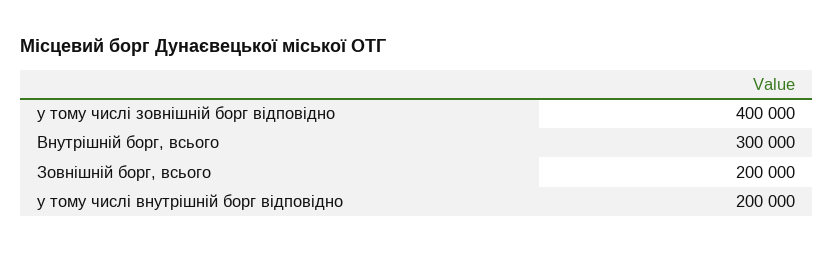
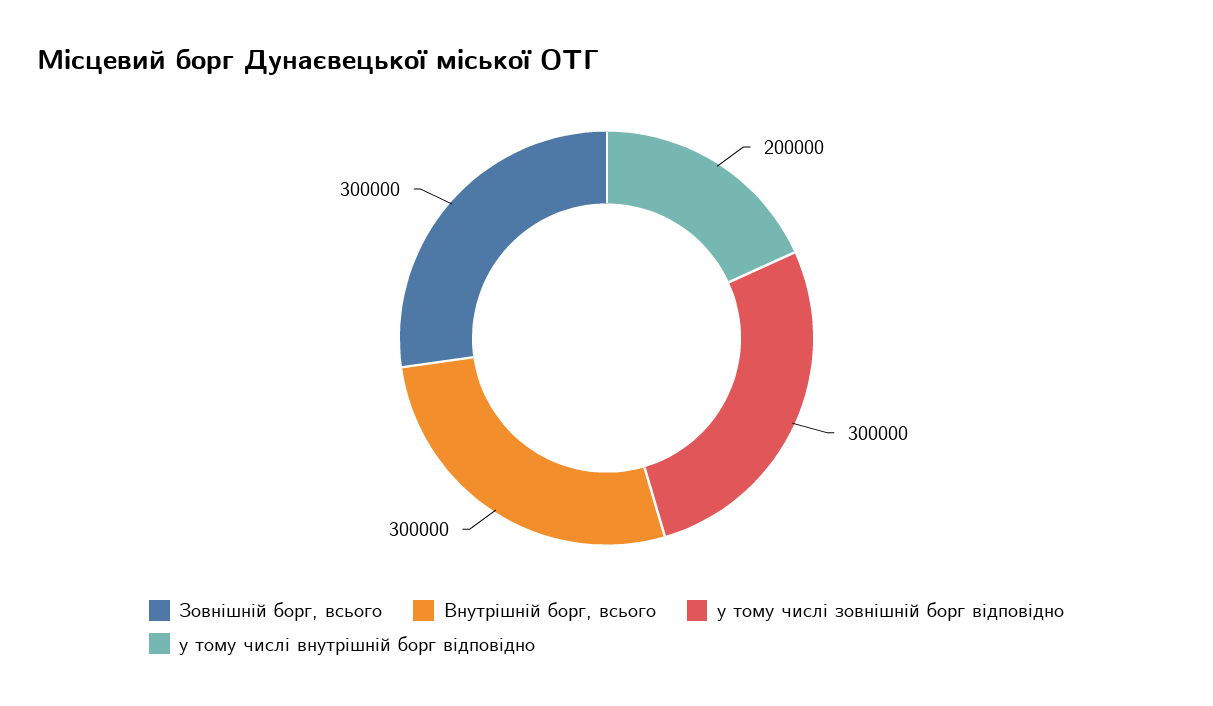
у тому числі зовнішній борг відповідно: 400000 -> 300000
Зовнішній борг, всього: 200000 -> 300000

